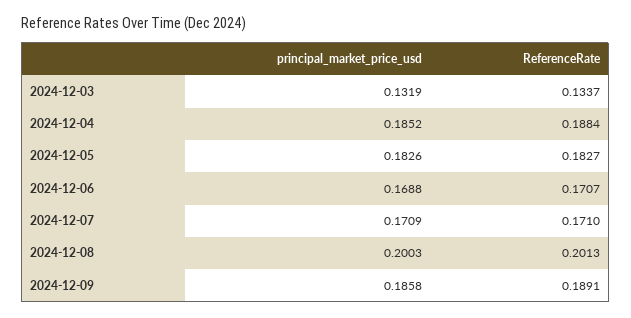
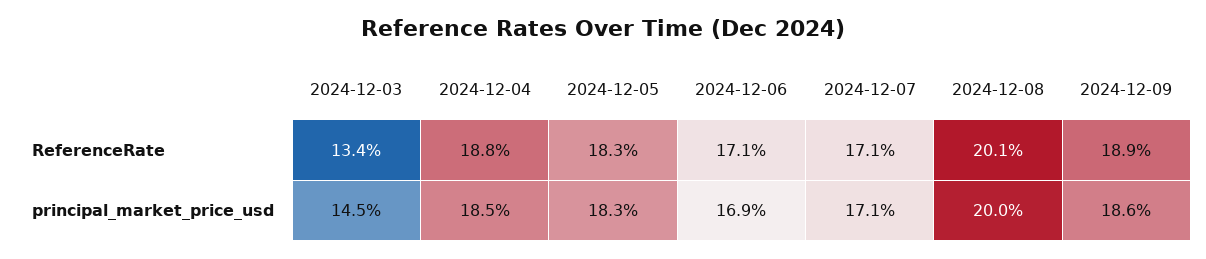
principal_market_price_usd, 2024-12-03: 0.1319 -> 0.145

